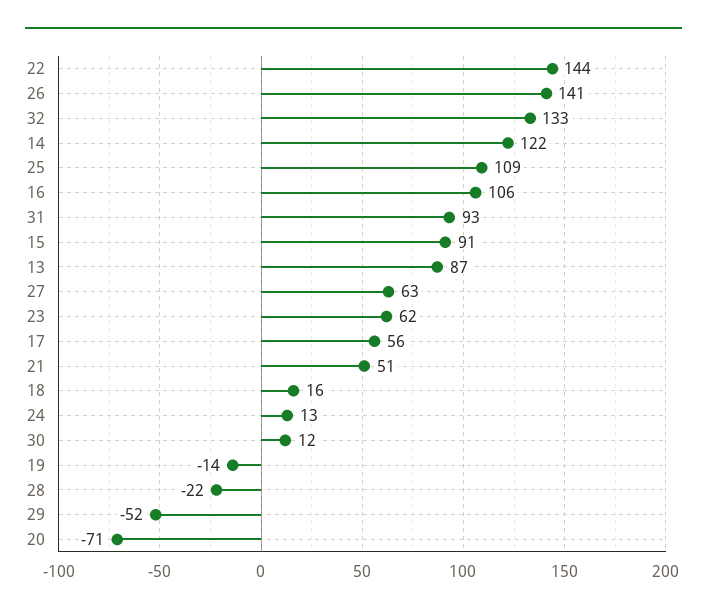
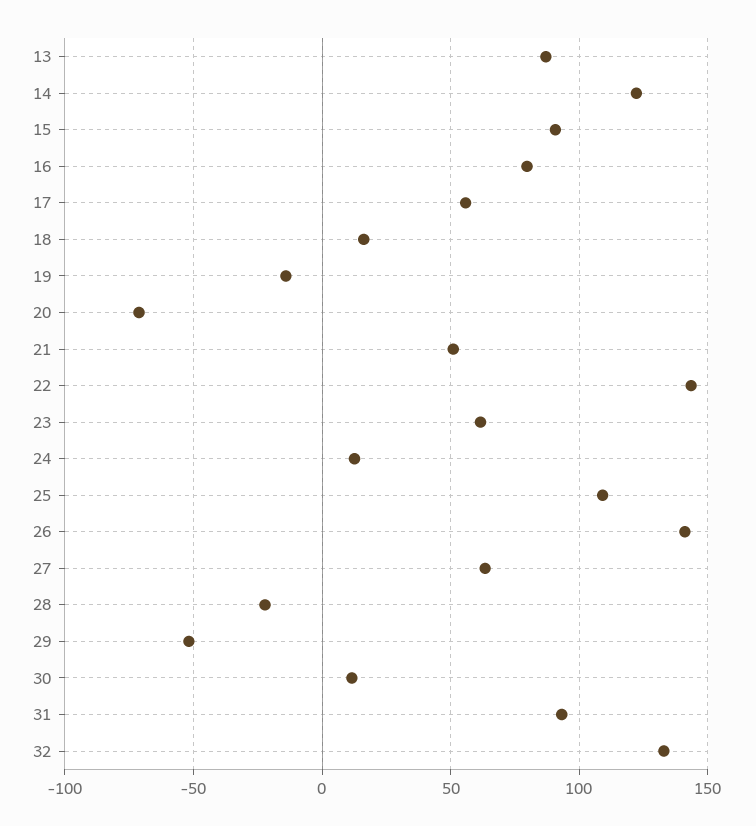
16: 106 -> 80

